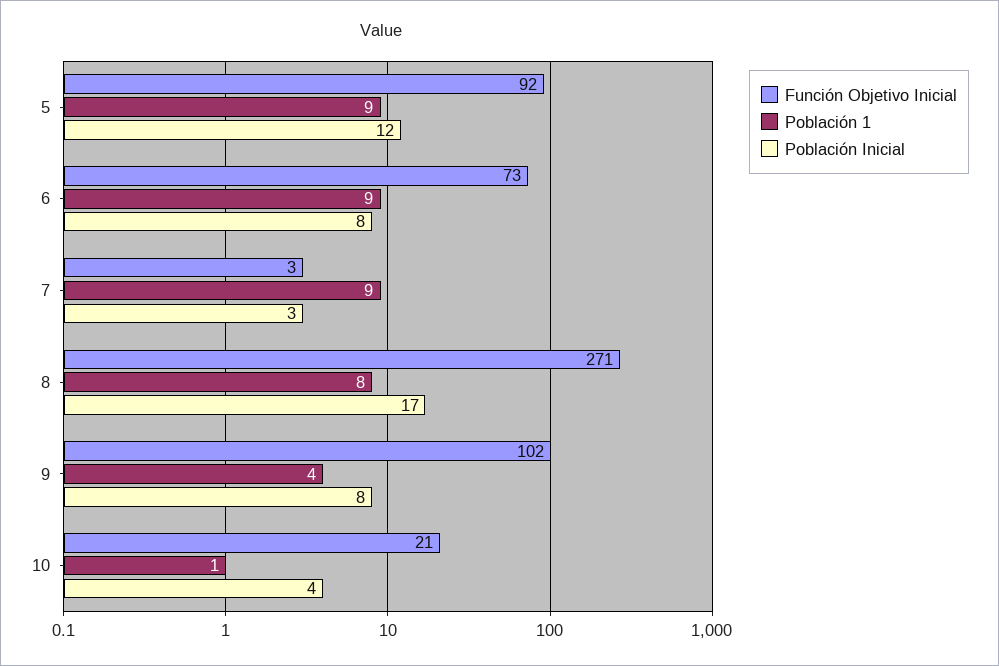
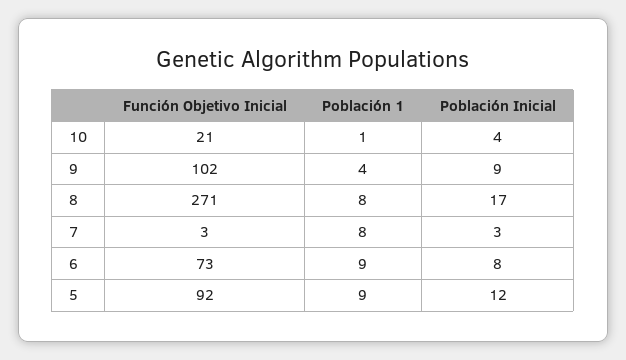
Población 1, 7: 9 -> 8
Población Inicial, 9: 8 -> 9

